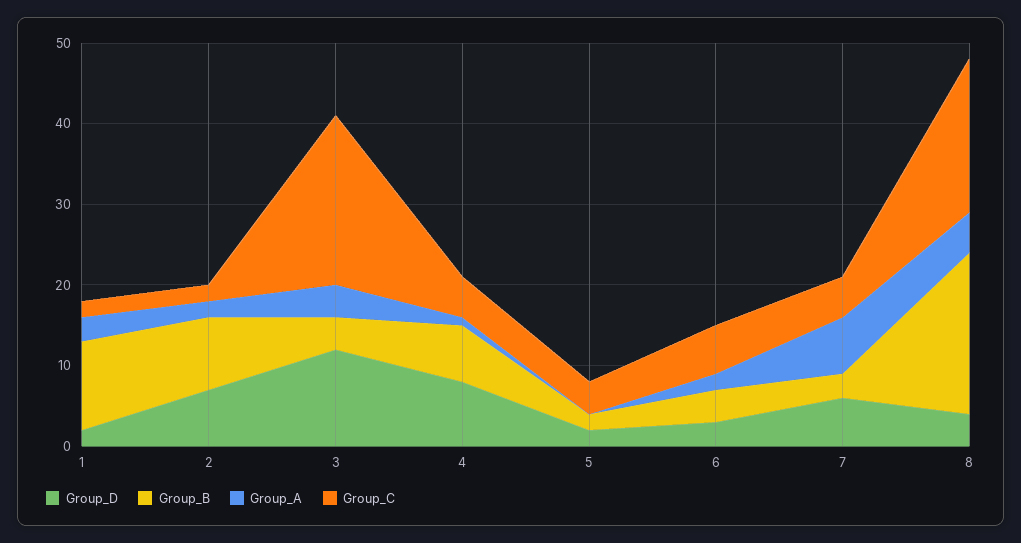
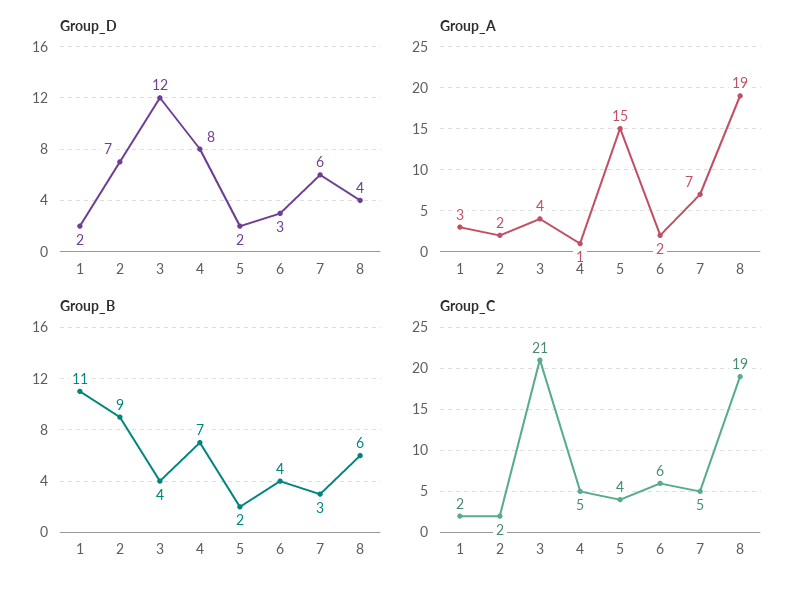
Group_A, 5: 0 -> 15
Group_B, 8: 20 -> 6
Group_A, 8: 5 -> 19

